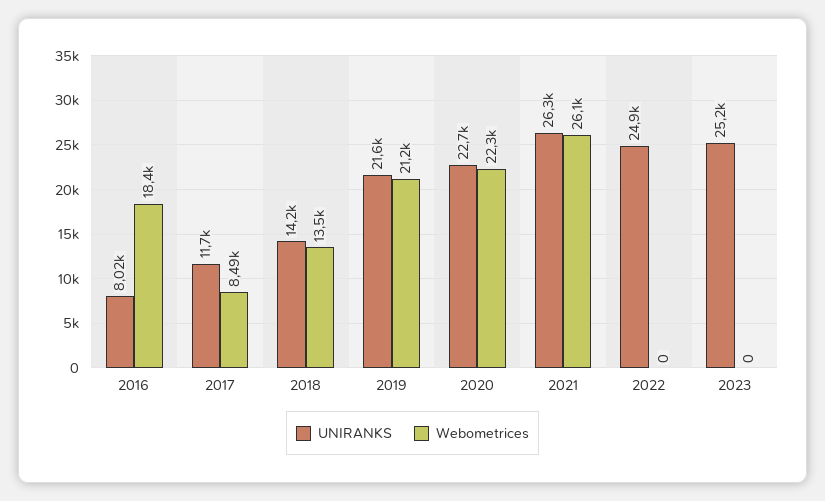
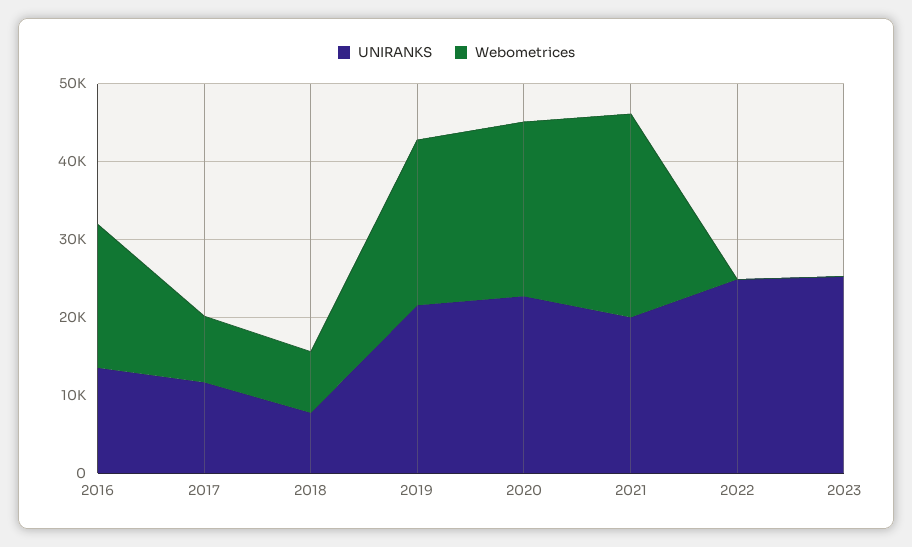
UNIRANKS, 2016: 8020 -> 14000
UNIRANKS, 2018: 14200 -> 8000
Webometrices, 2018: 13500 -> 8000
UNIRANKS, 2021: 26300 -> 20000

